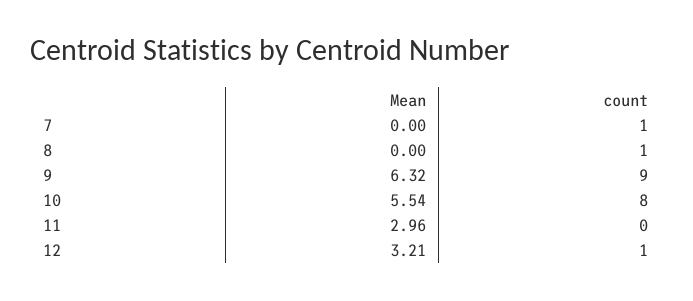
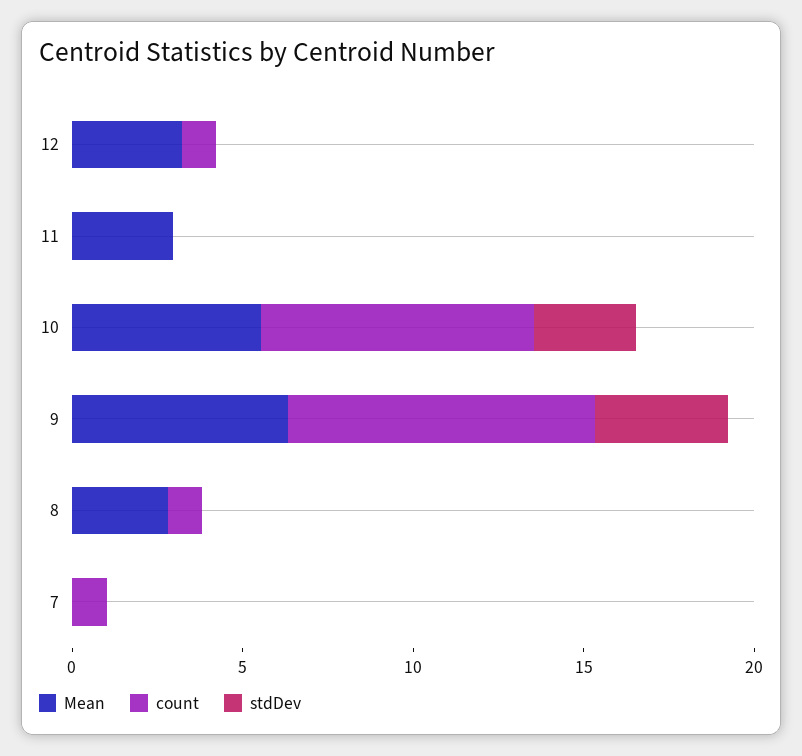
Mean, 8: 0 -> 3
stdDev, 12: none -> 0
stdDev, 11: none -> 0
stdDev, 10: none -> 3
stdDev, 9: none -> 4
stdDev, 8: none -> 0
stdDev, 7: none -> 0

